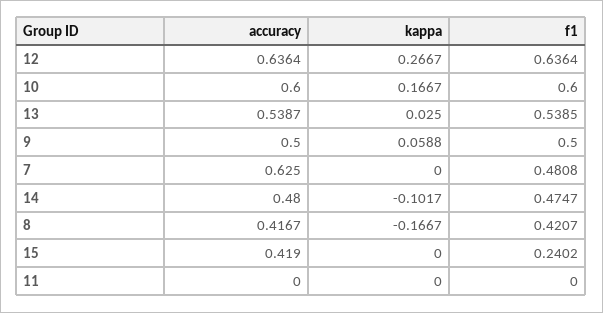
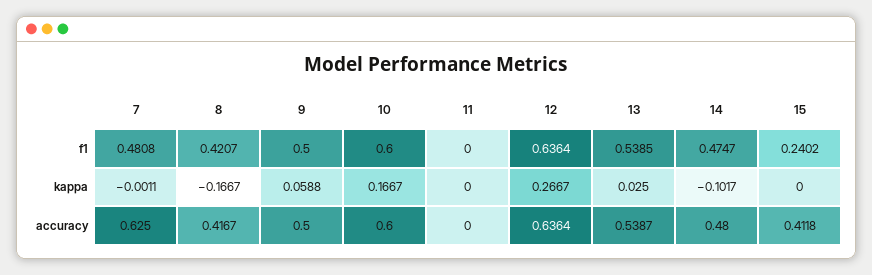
kappa, 7: 0 -> -0.0011
accuracy, 15: 0.419 -> 0.4118

